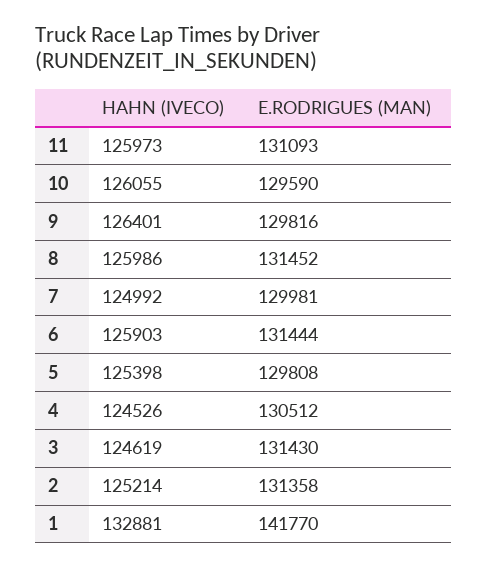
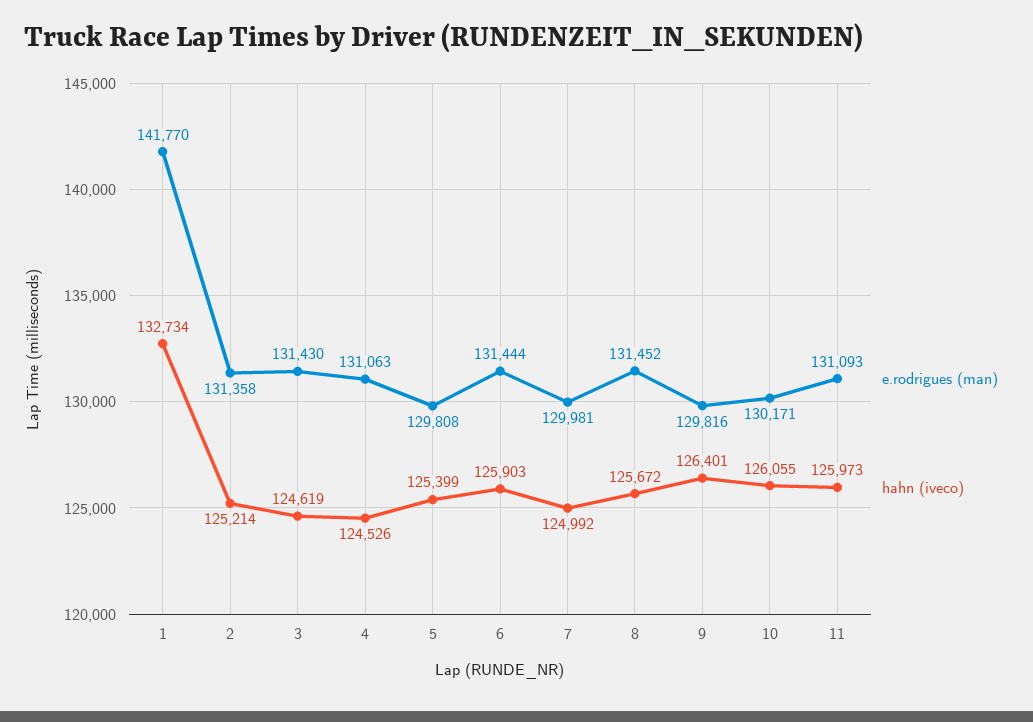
E.RODRIGUES (MAN), 10: 129590 -> 130171
HAHN (IVECO), 8: 125986 -> 125672
HAHN (IVECO), 5: 125398 -> 125399
E.RODRIGUES (MAN), 4: 130512 -> 131063
HAHN (IVECO), 1: 132881 -> 132734

